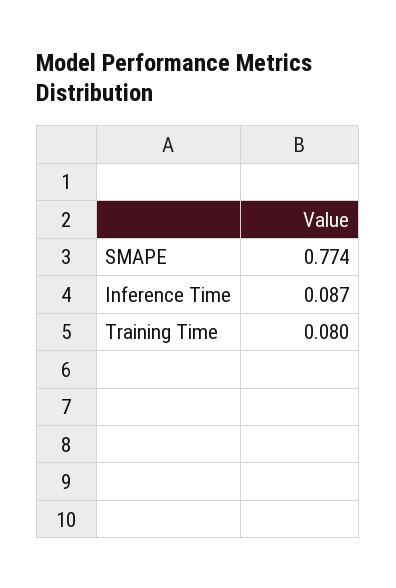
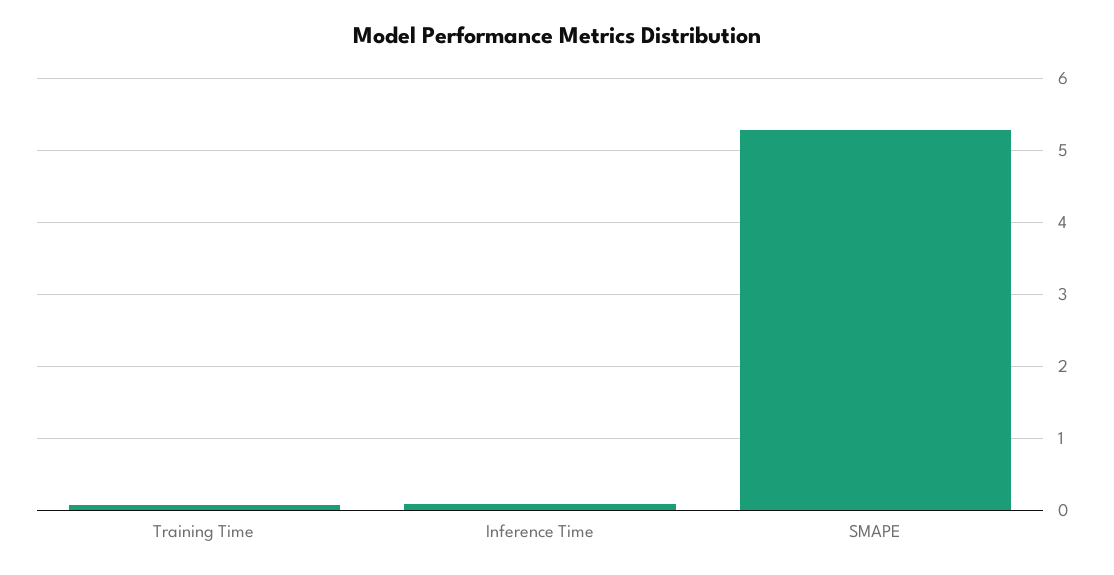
SMAPE: 0.774 -> 5.3

